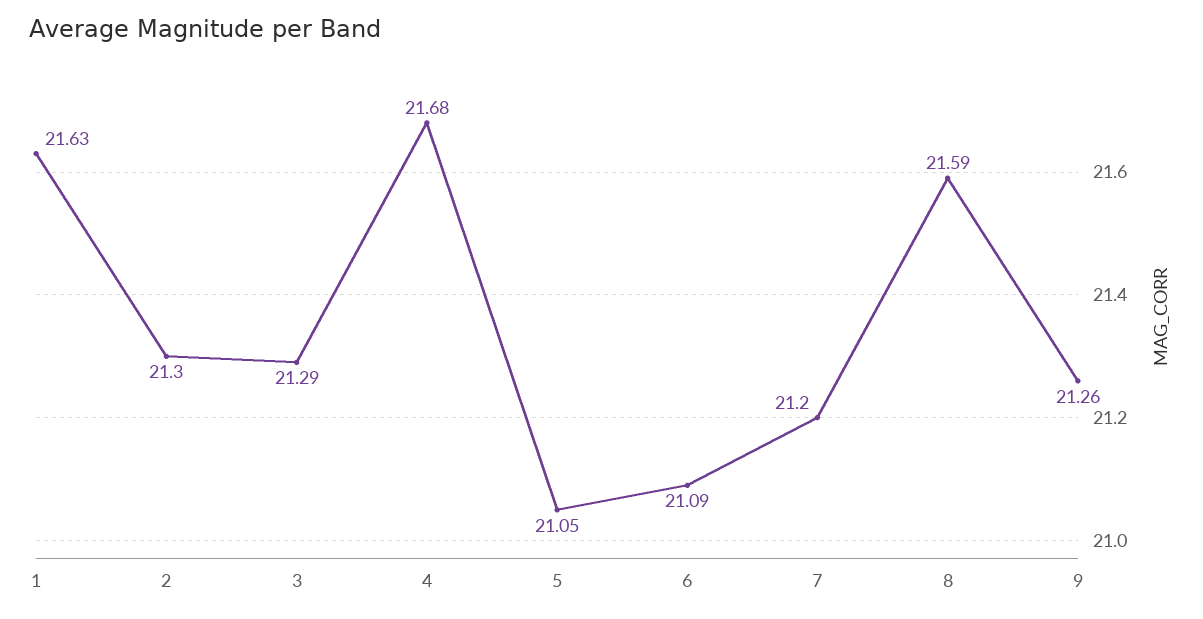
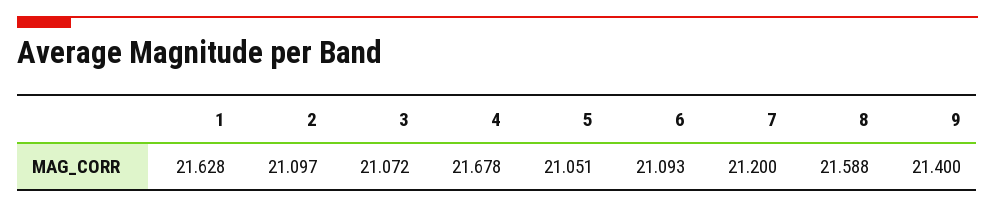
2: 21.3 -> 21.097
3: 21.29 -> 21.072
9: 21.26 -> 21.4

